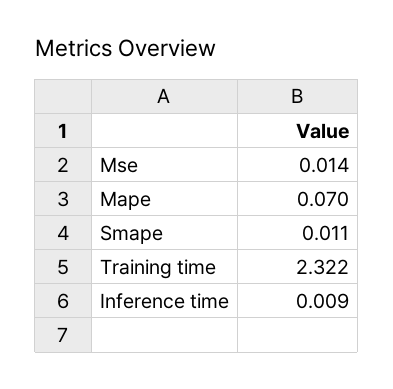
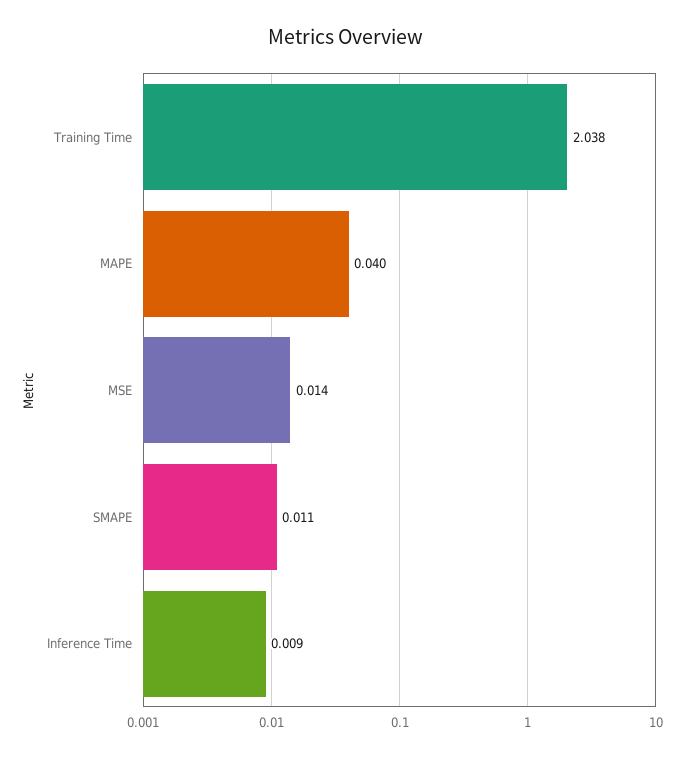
Mape: 0.07 -> 0.04
Training time: 2.322 -> 2.038

